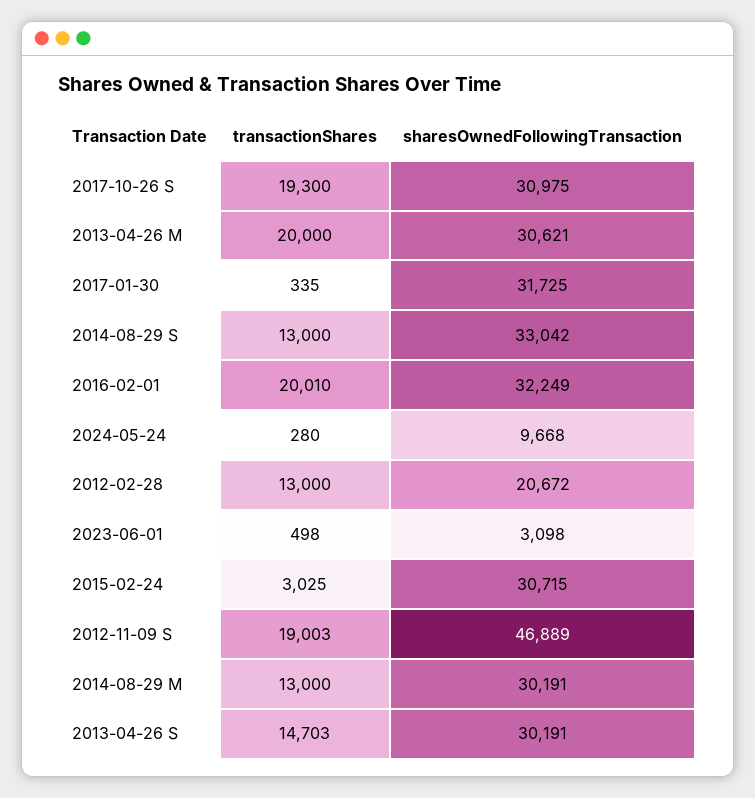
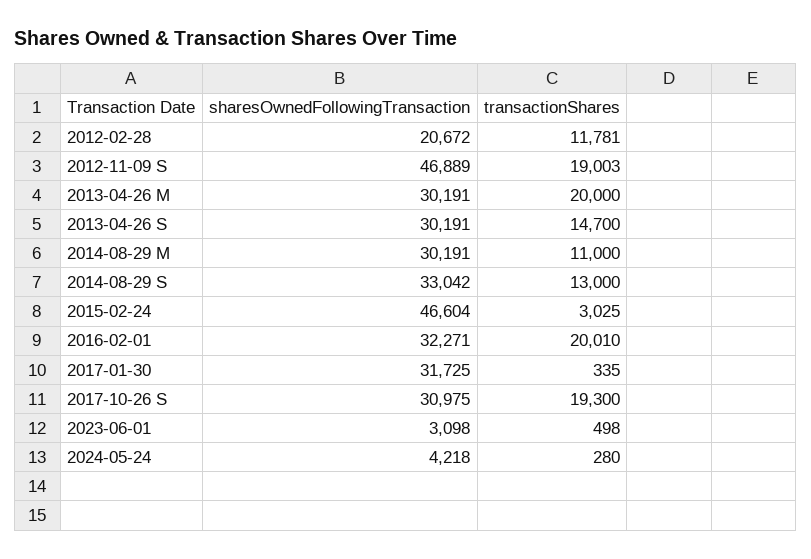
sharesOwnedFollowingTransaction, 2013-04-26 M: 30621 -> 30191
sharesOwnedFollowingTransaction, 2016-02-01: 32249 -> 32271
sharesOwnedFollowingTransaction, 2024-05-24: 9668 -> 4218
transactionShares, 2012-02-28: 13000 -> 11781
sharesOwnedFollowingTransaction, 2015-02-24: 30715 -> 46604
transactionShares, 2014-08-29 M: 13000 -> 11000
transactionShares, 2013-04-26 S: 14703 -> 14700

